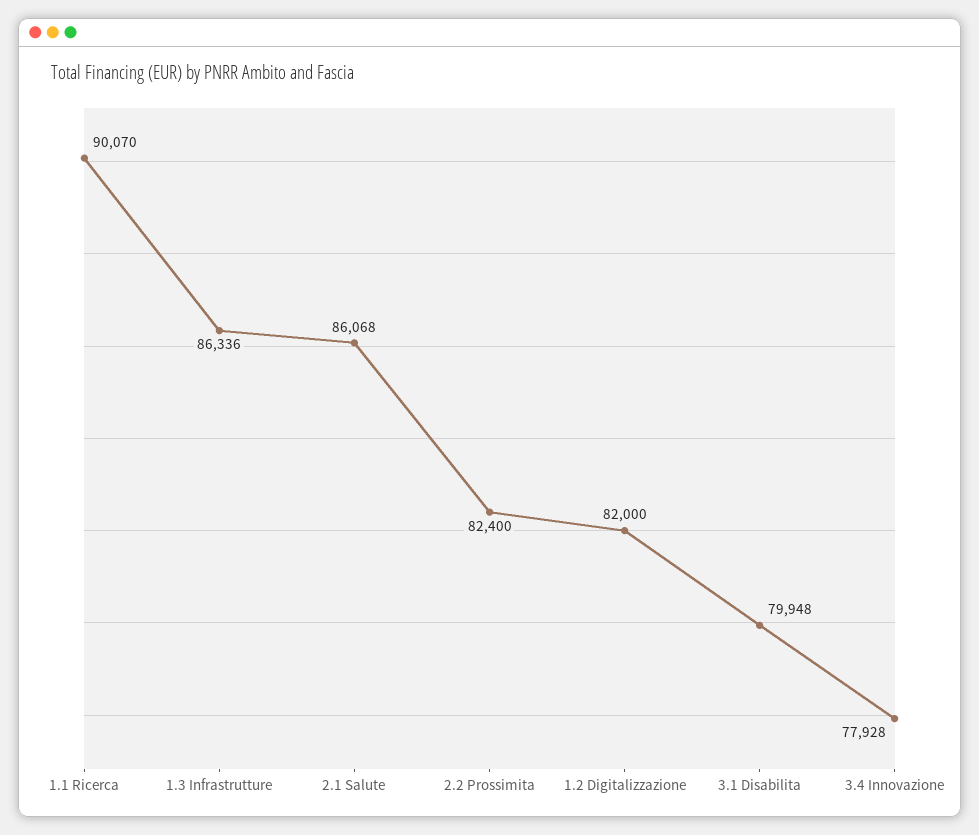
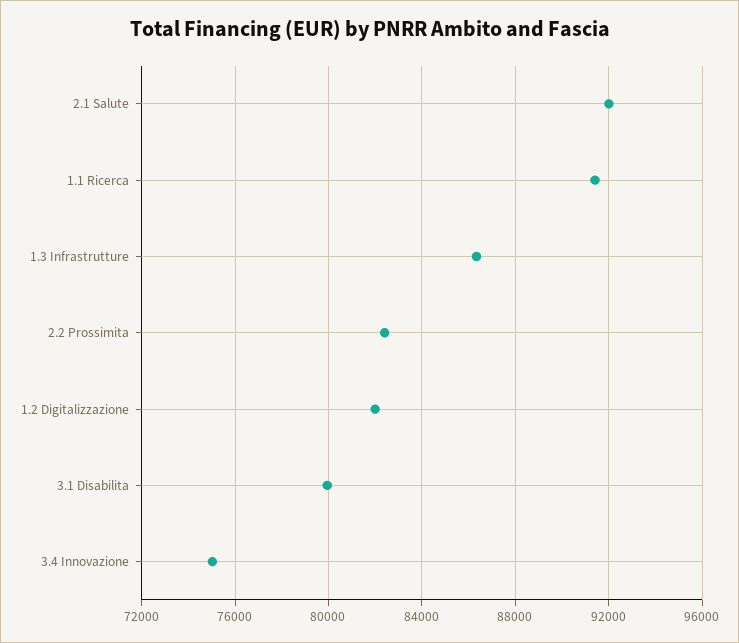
1.1 Ricerca: 90070 -> 91500
2.1 Salute: 86068 -> 92000
3.4 Innovazione: 77928 -> 75000

